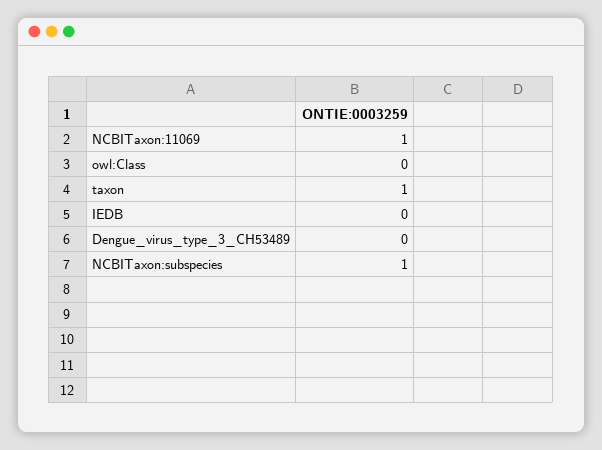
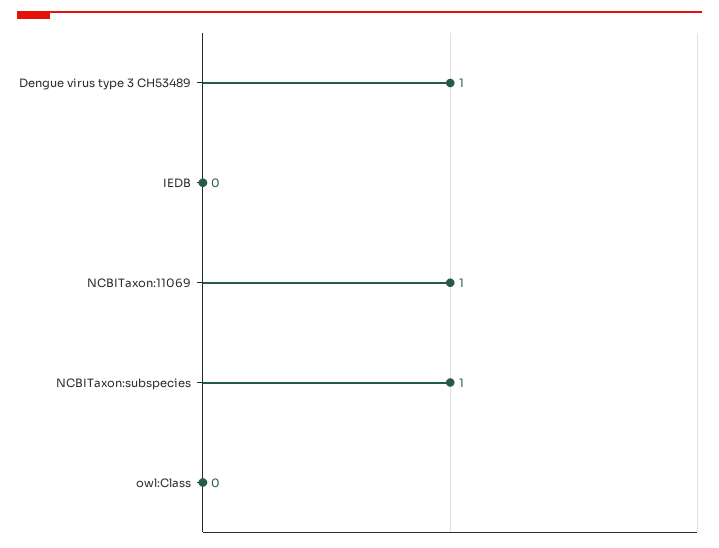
taxon: 1 -> none
Dengue_virus_type_3_CH53489: 0 -> 1

